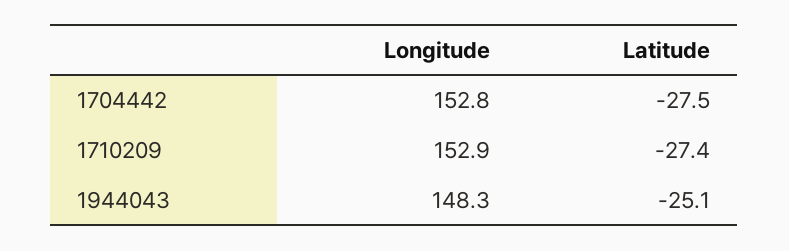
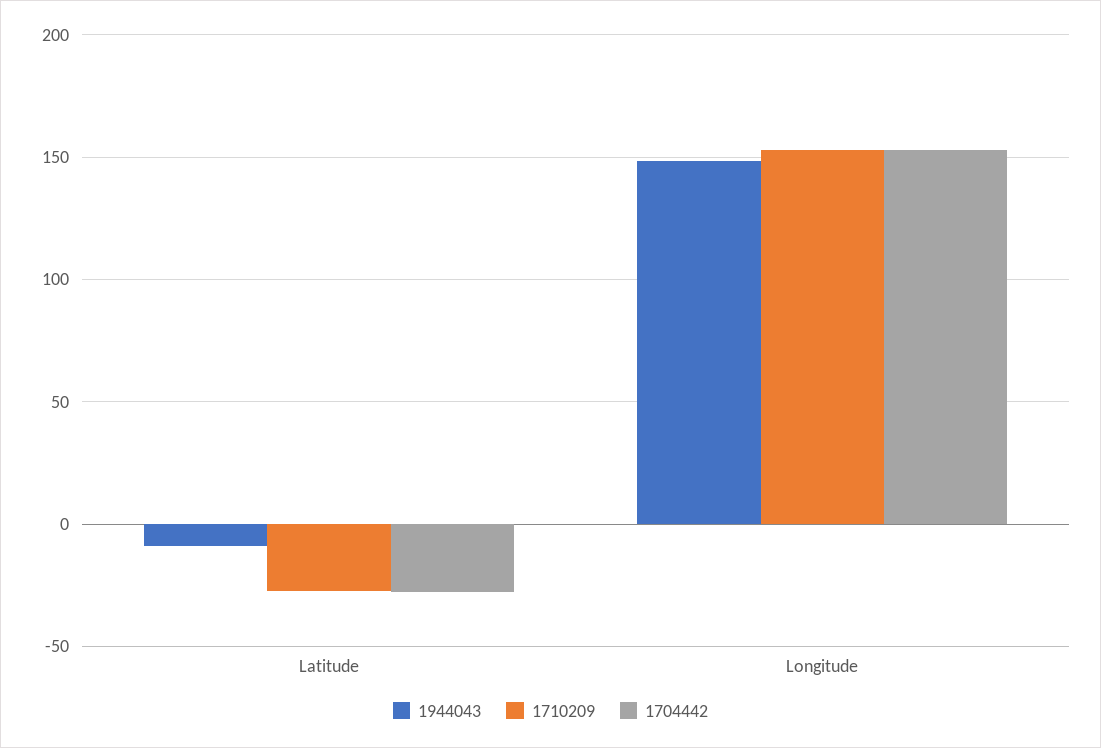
1944043, Latitude: -25.1 -> -10

